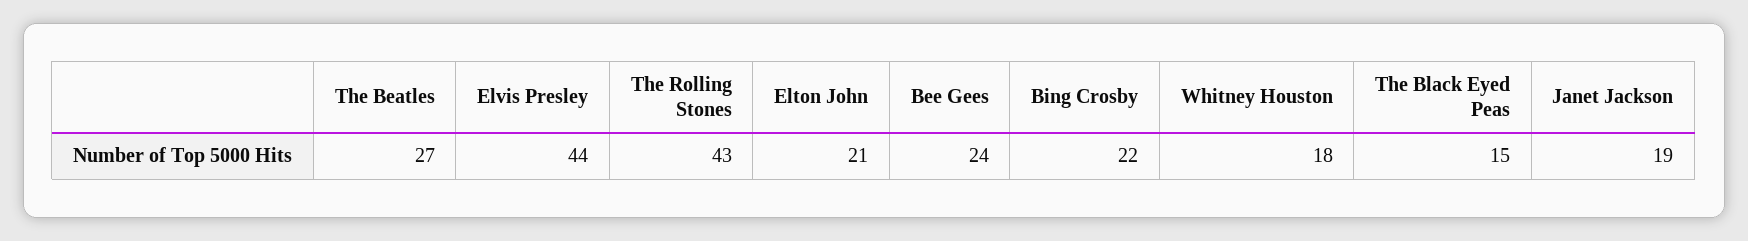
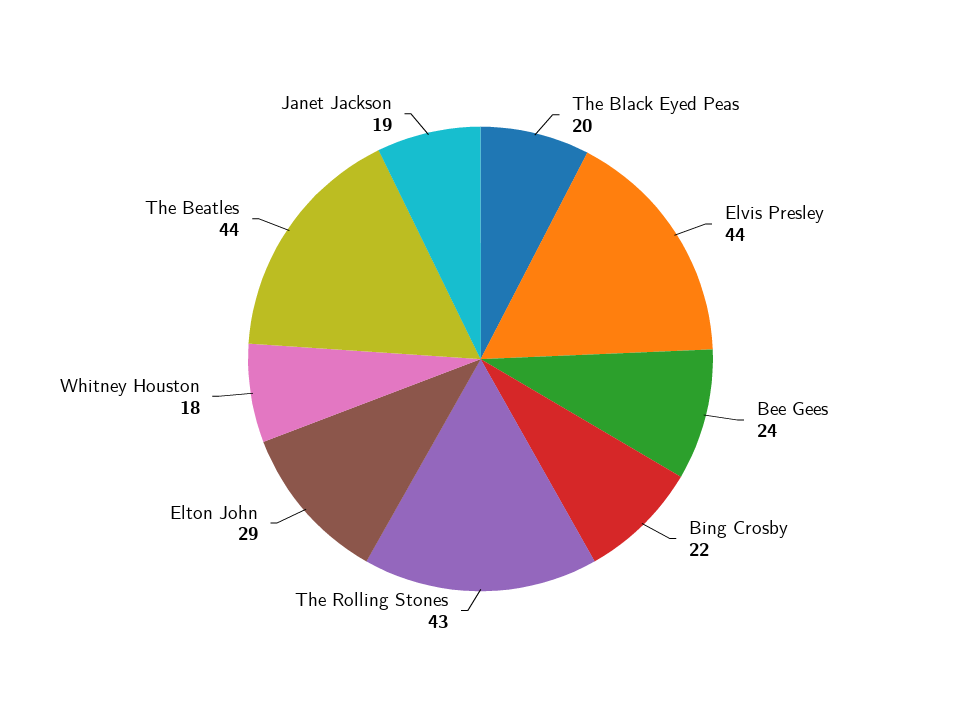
The Beatles: 27 -> 44
Elton John: 21 -> 29
The Black Eyed Peas: 15 -> 20

